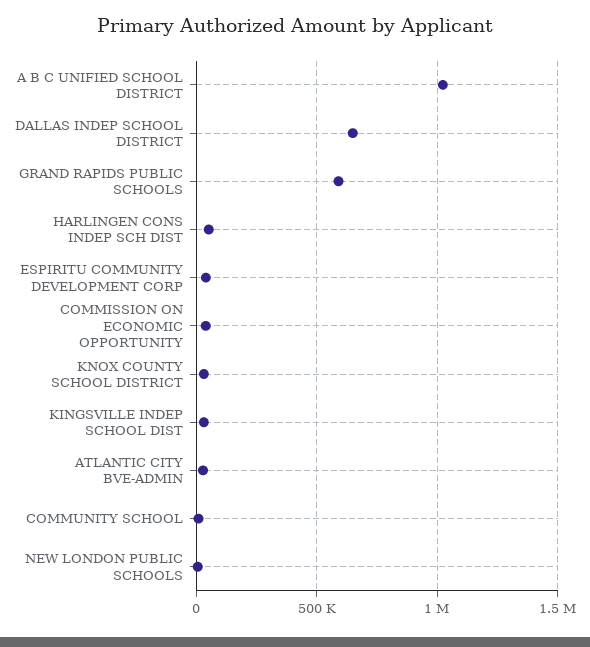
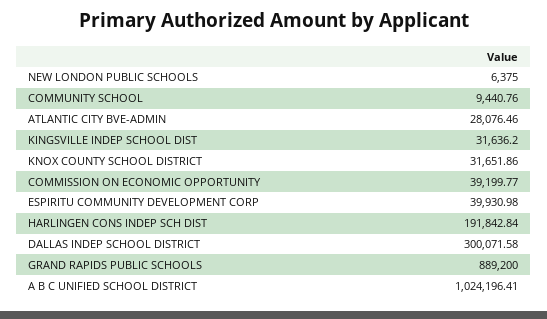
DALLAS INDEP SCHOOL DISTRICT: 650000 -> 300071.58
GRAND RAPIDS PUBLIC SCHOOLS: 600000 -> 889200
HARLINGEN CONS INDEP SCH DIST: 50000 -> 191842.84

